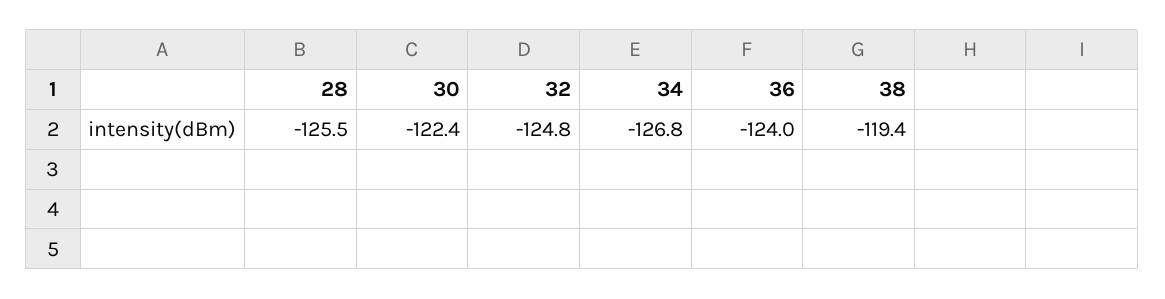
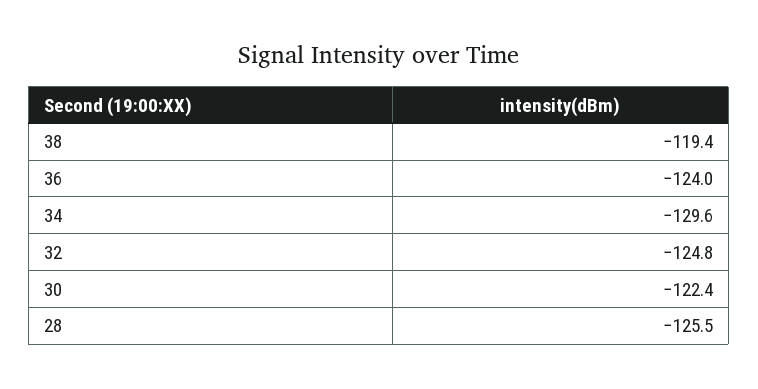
34: -126.8 -> -129.6

